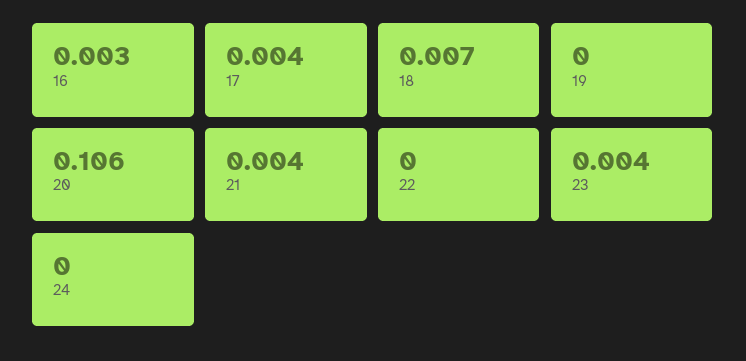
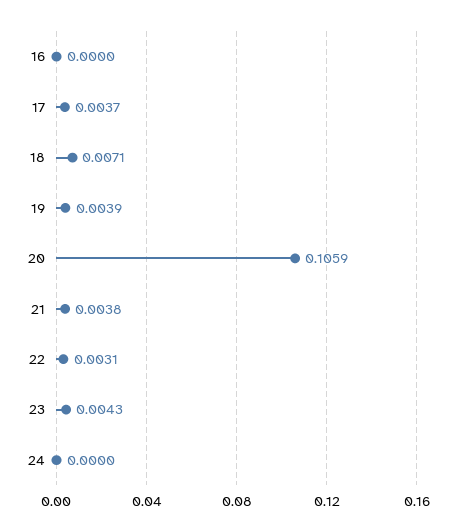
16: 0.003 -> 0
19: 0 -> 0.0039
22: 0 -> 0.0031

